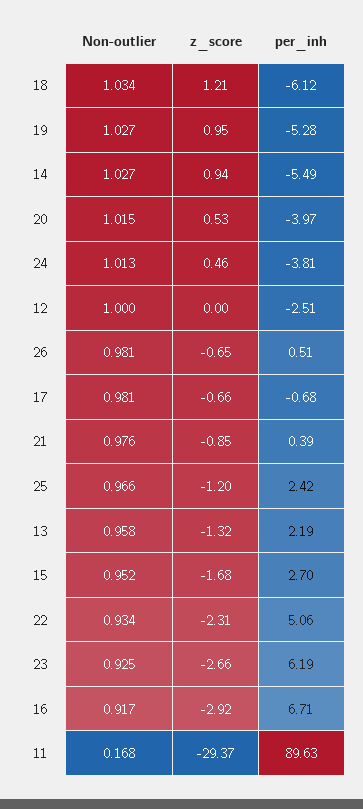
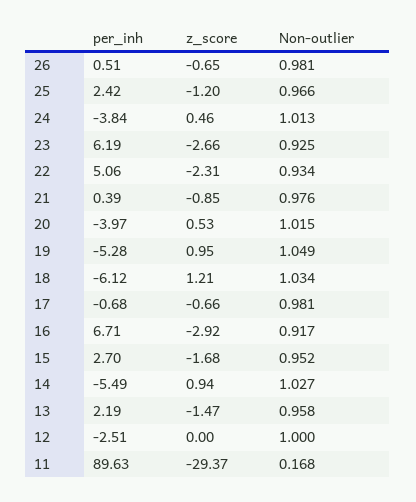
Non-outlier, 19: 1.027 -> 1.049
per_inh, 24: -3.81 -> -3.84
z_score, 13: -1.32 -> -1.47

